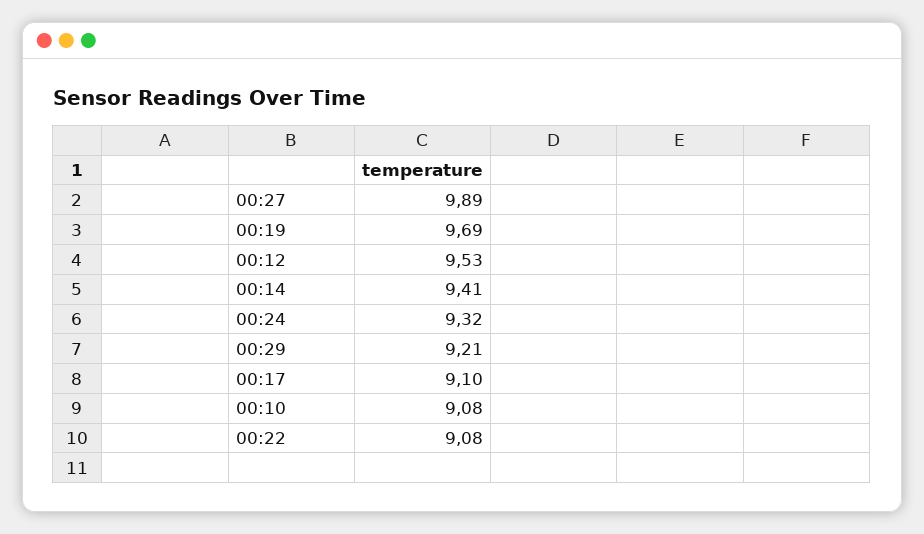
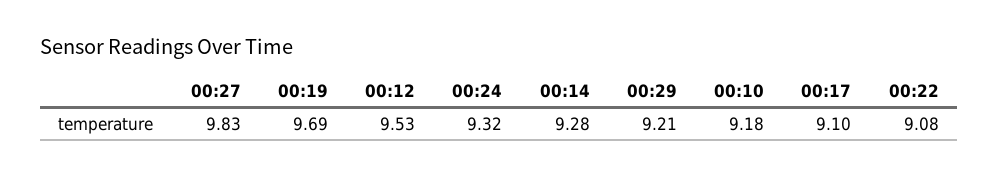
00:27: 9.89 -> 9.83
00:14: 9.41 -> 9.28
00:10: 9.08 -> 9.18

